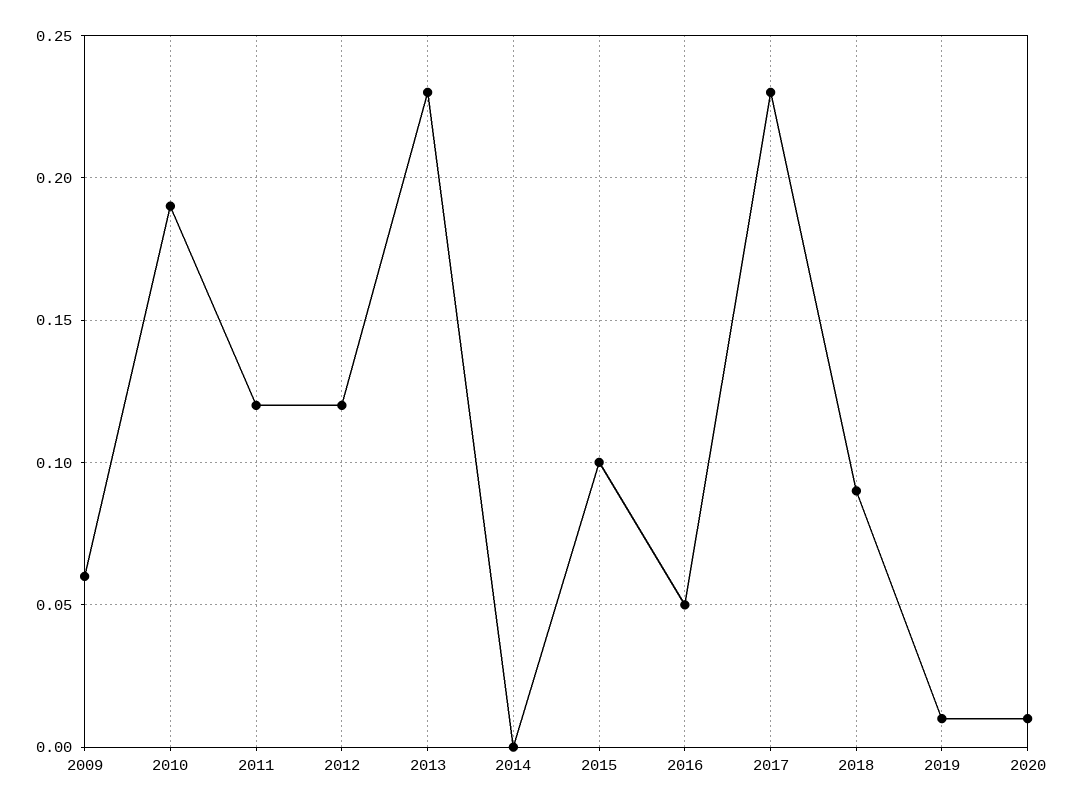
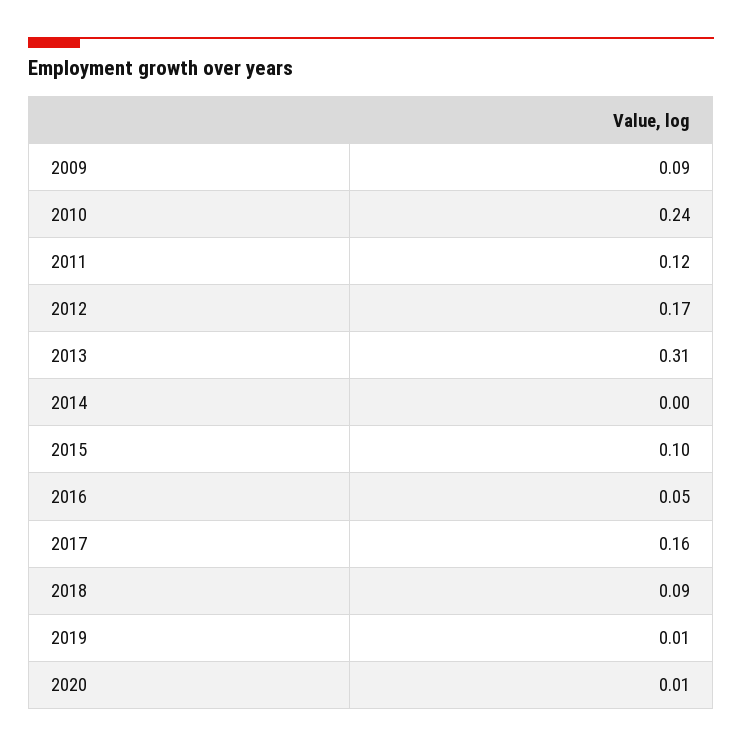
2009: 0.06 -> 0.09
2010: 0.19 -> 0.24
2012: 0.12 -> 0.17
2013: 0.23 -> 0.31
2017: 0.23 -> 0.16

